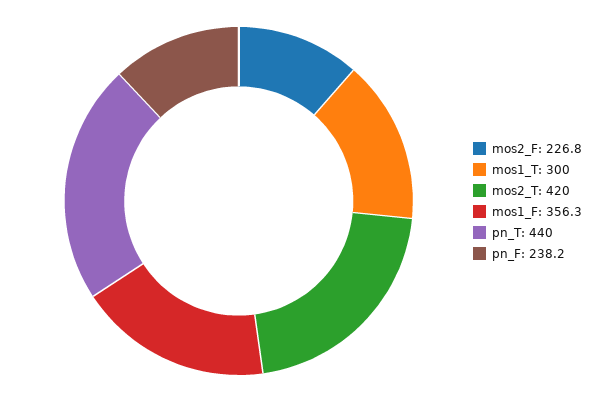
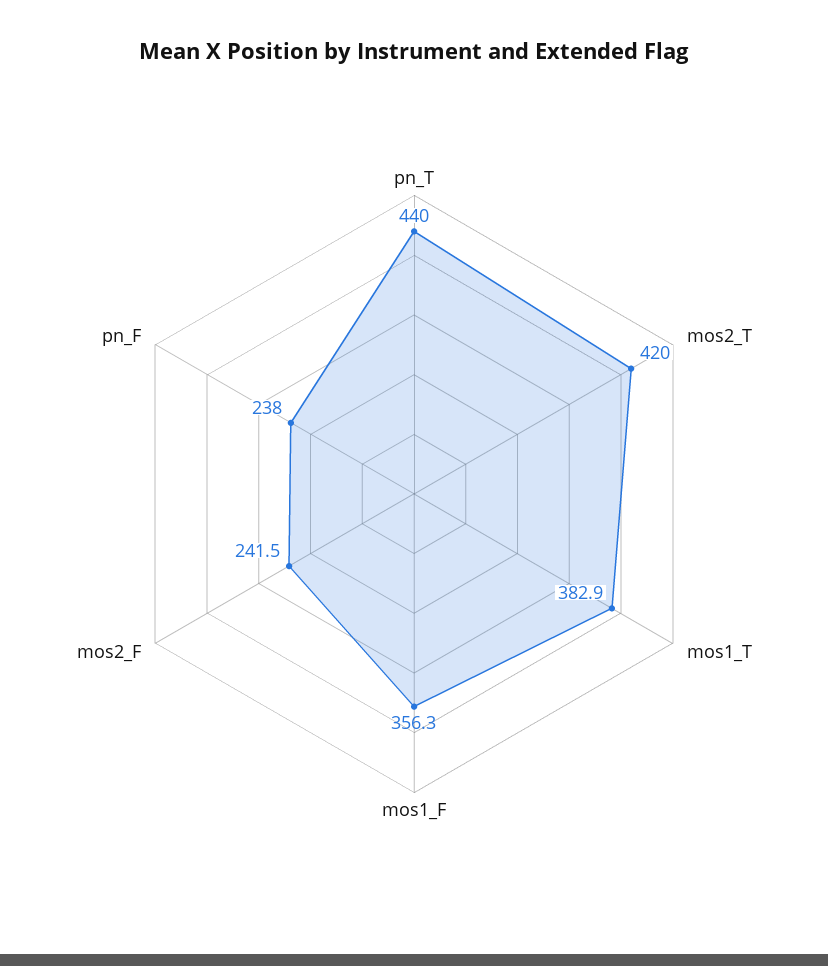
mos2_F: 226.8 -> 241.5
mos1_T: 300 -> 382.9
pn_F: 238.2 -> 238

